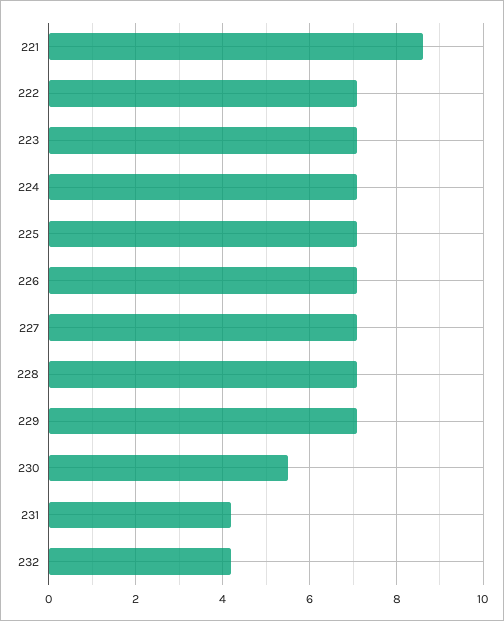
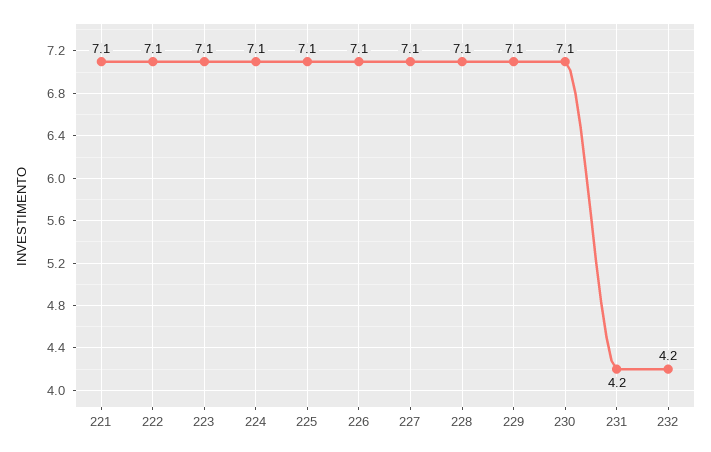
221: 8.5 -> 7.1
230: 5.5 -> 7.1

